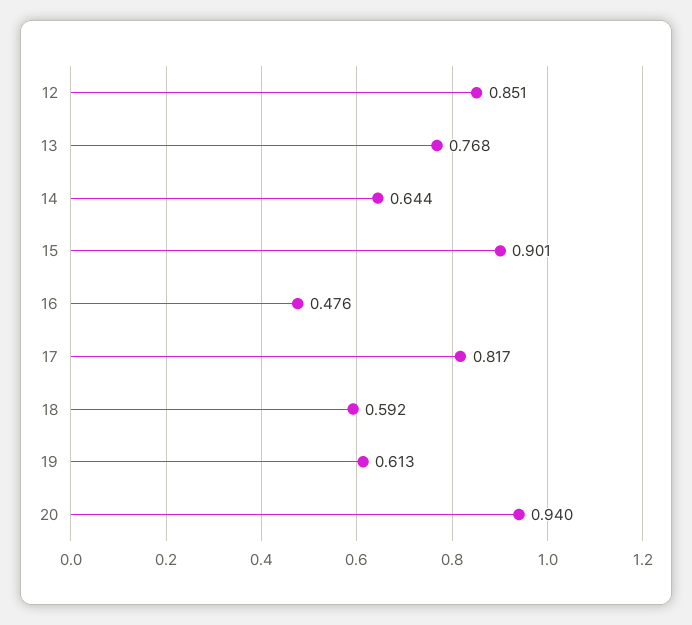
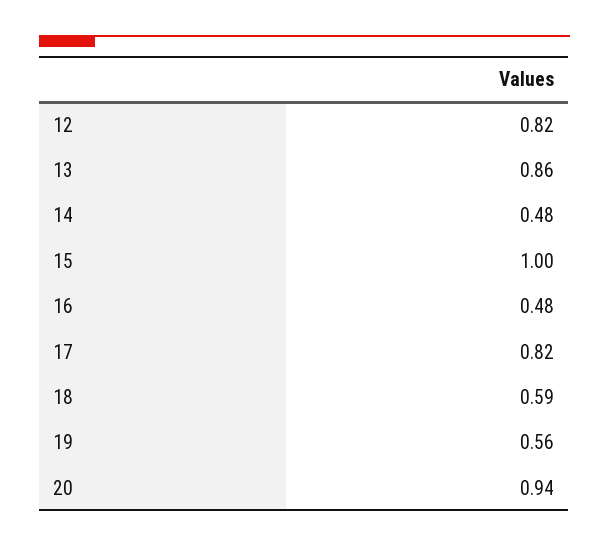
12: 0.851 -> 0.82
13: 0.768 -> 0.86
14: 0.644 -> 0.48
15: 0.901 -> 1
19: 0.613 -> 0.56

